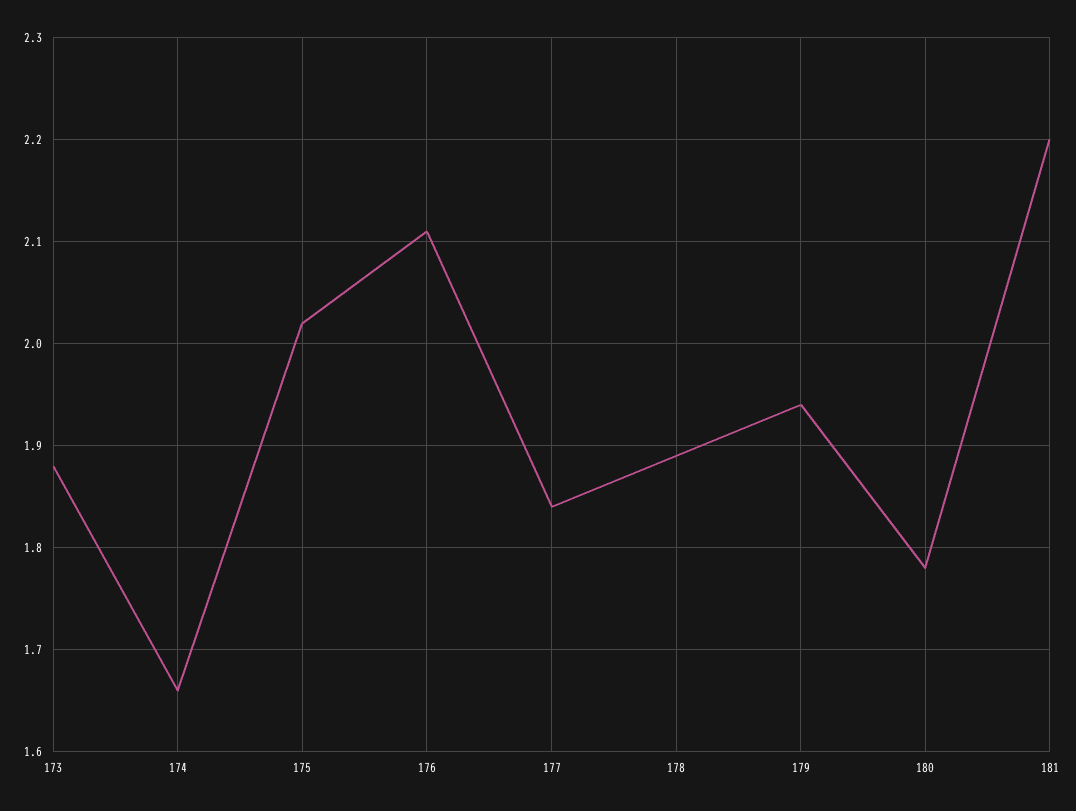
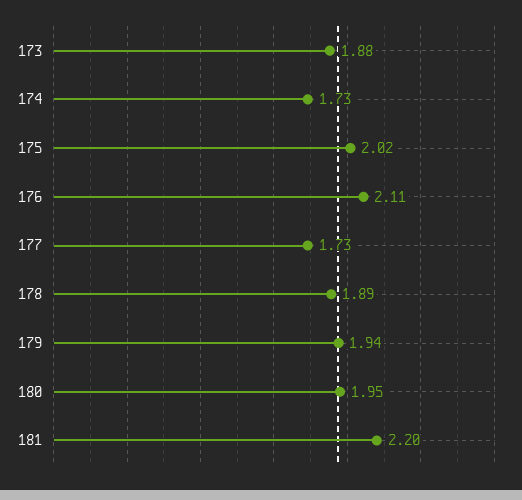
174: 1.66 -> 1.73
177: 1.84 -> 1.73
180: 1.78 -> 1.95

